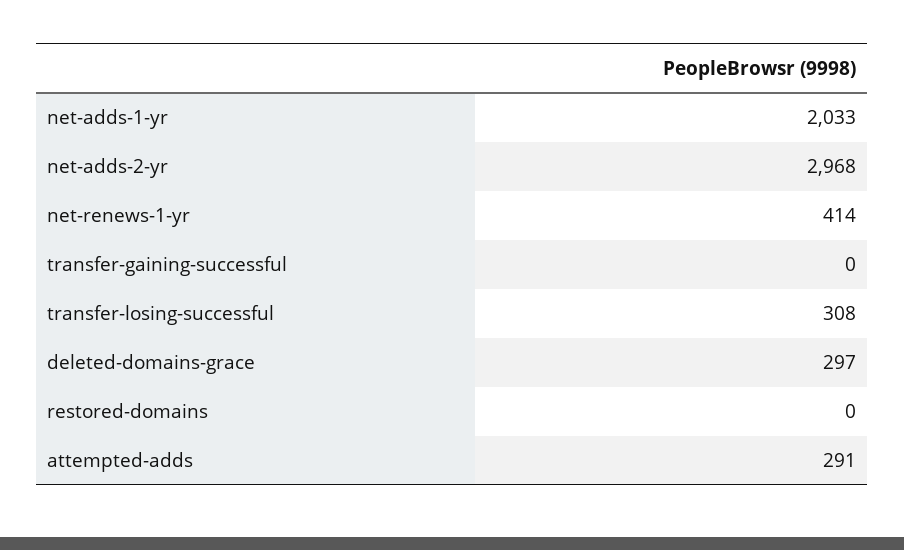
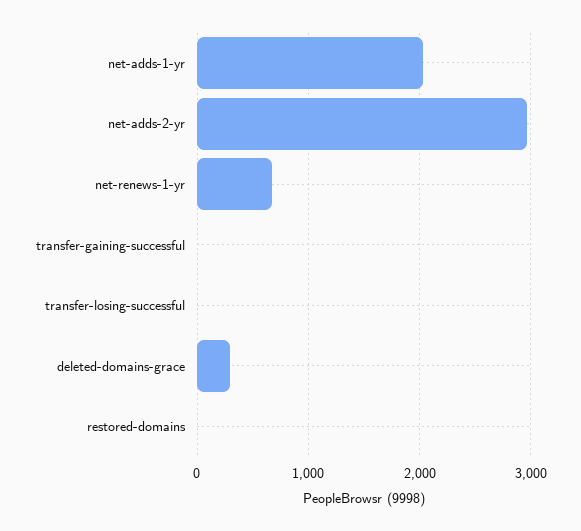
net-renews-1-yr: 414 -> 700
transfer-losing-successful: 308 -> 0
attempted-adds: 291 -> none

